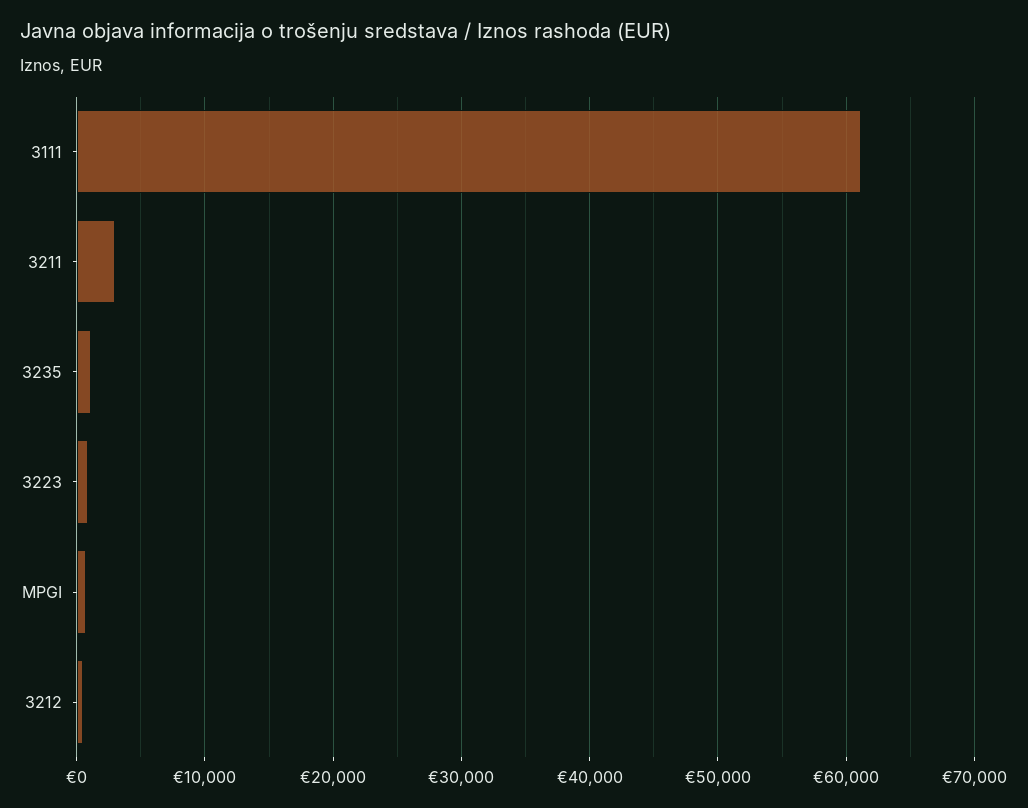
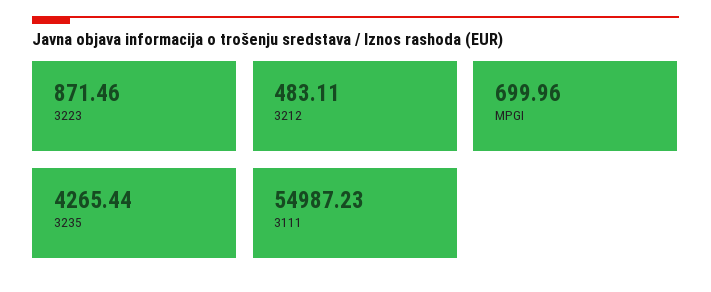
3111: 61000 -> 54987.23
3211: 3000 -> none
3235: 1000 -> 4265.44

